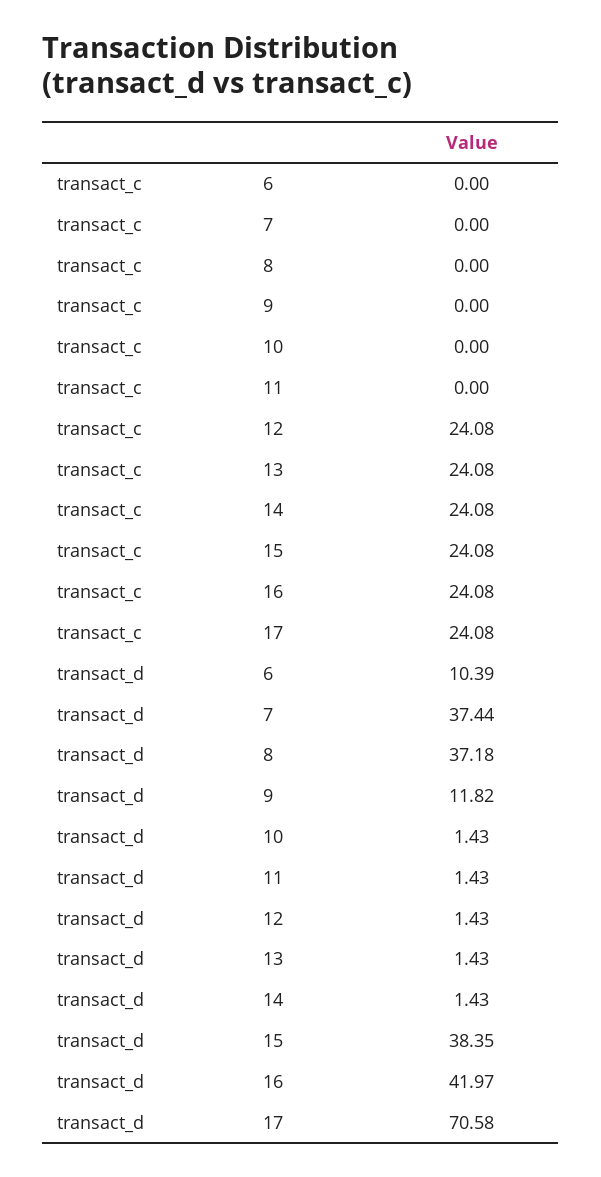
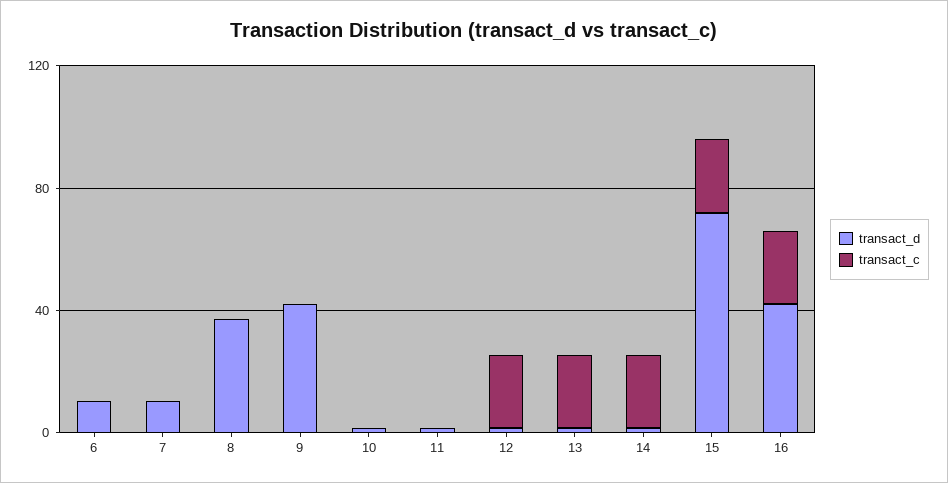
transact_c, 17: 24.08 -> none
transact_d, 7: 37.44 -> 10
transact_d, 9: 11.82 -> 40
transact_d, 15: 38.35 -> 70
transact_d, 17: 70.58 -> none

